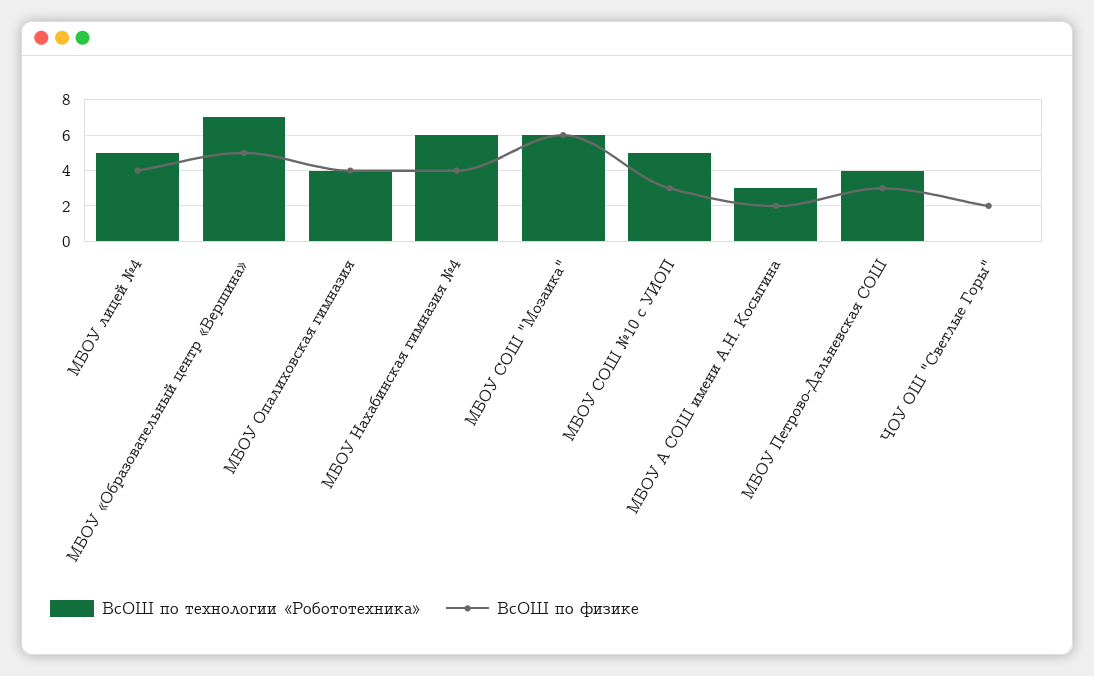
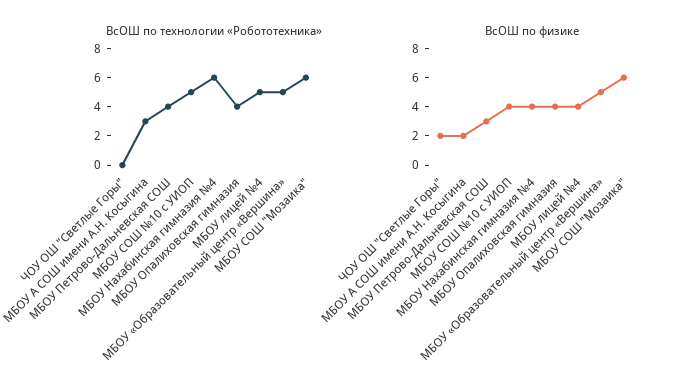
ВсОШ по технологии «Робототехника», МБОУ «Образовательный центр «Вершина»: 7 -> 5
ВсОШ по физике, МБОУ СОШ №10 с УИОП: 3 -> 4

